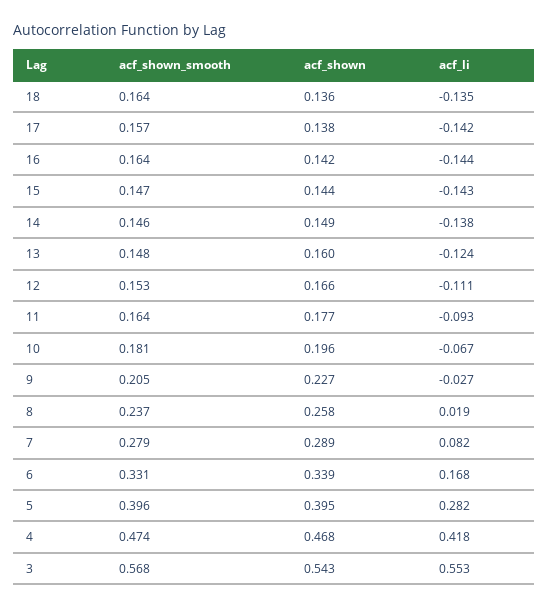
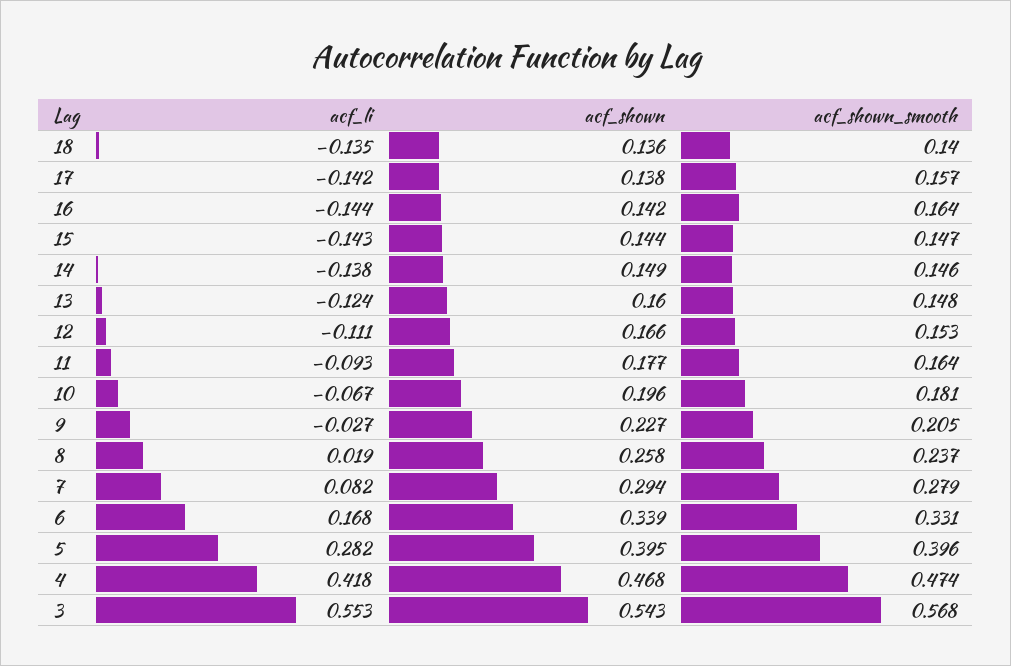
acf_shown_smooth, 18: 0.164 -> 0.14
acf_shown, 7: 0.289 -> 0.294

